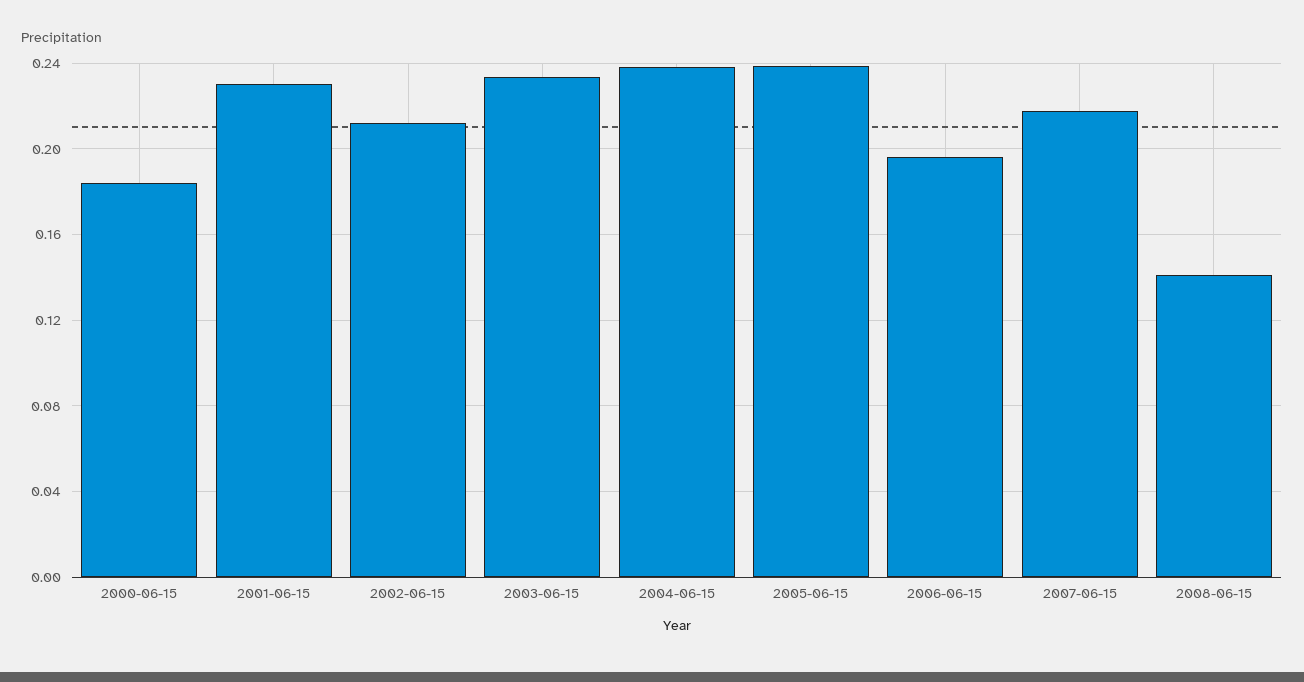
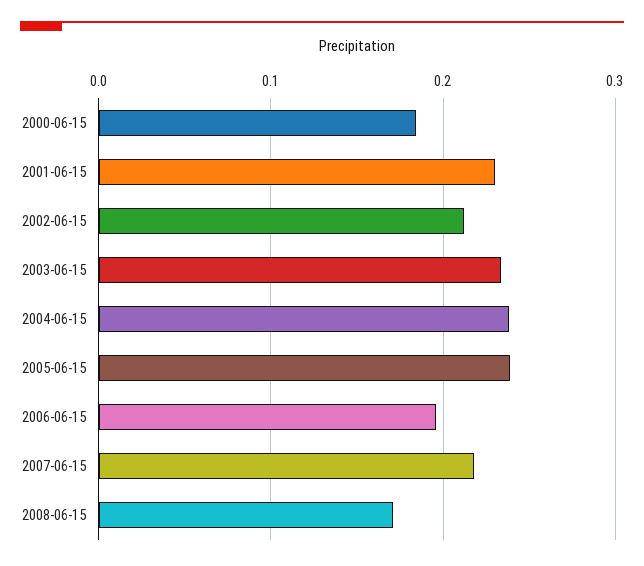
2008-06-15: 0.14 -> 0.17

